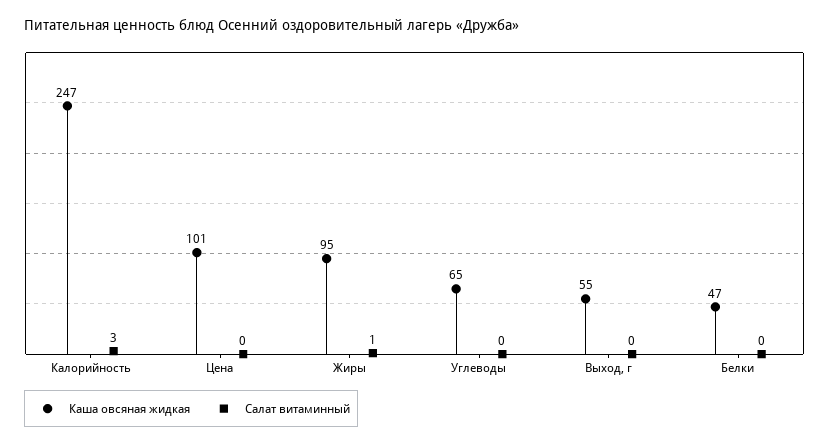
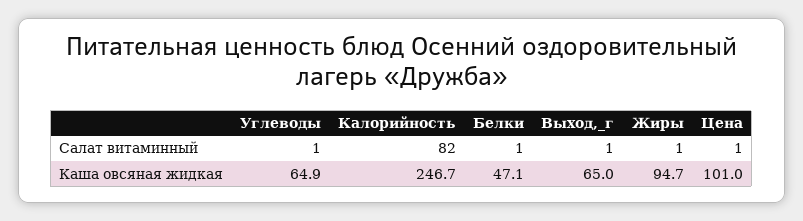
Салат витаминный, Калорийность: 3 -> 82
Салат витаминный, Цена: 0 -> 1
Салат витаминный, Углеводы: 0 -> 1
Каша овсяная жидкая, Выход, г: 55 -> 65
Салат витаминный, Выход, г: 0 -> 1
Салат витаминный, Белки: 0 -> 1

